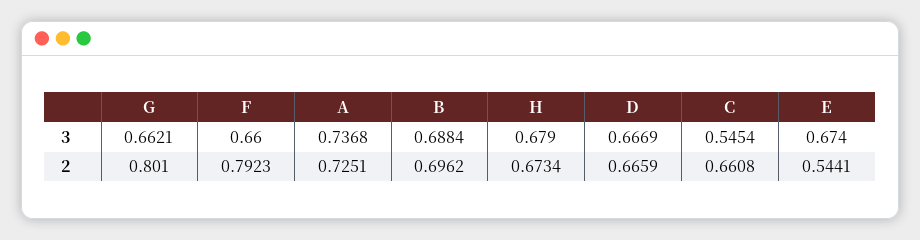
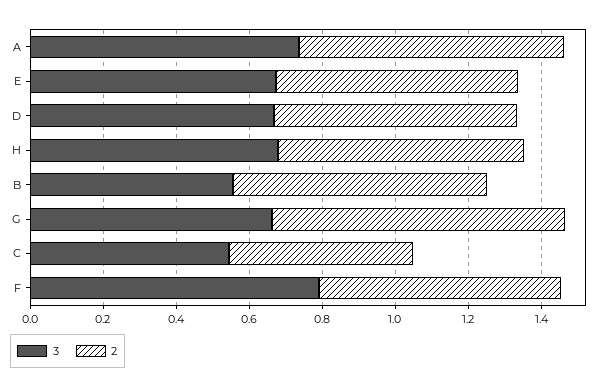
3, F: 0.66 -> 0.8
3, B: 0.6884 -> 0.55
2, F: 0.7923 -> 0.65
2, C: 0.6608 -> 0.5
2, E: 0.5441 -> 0.65

